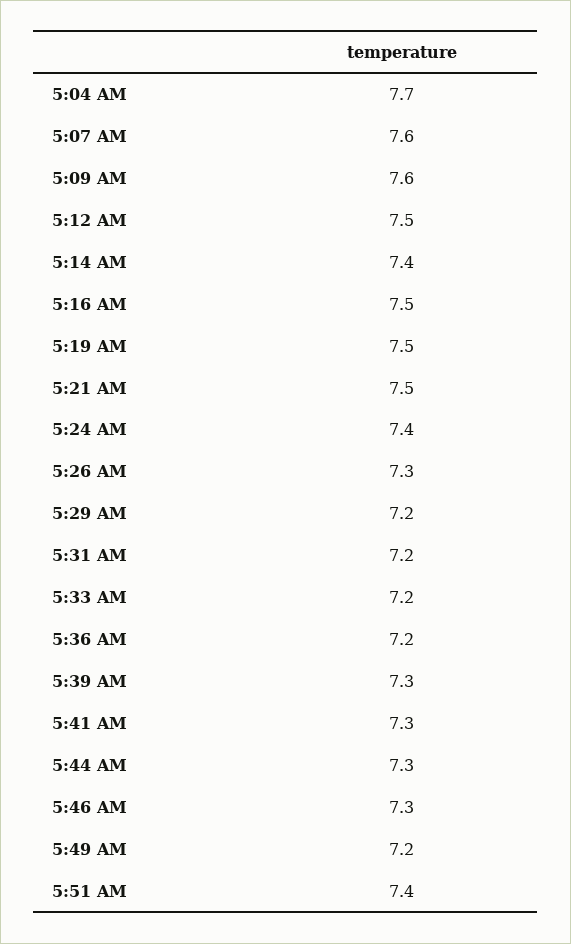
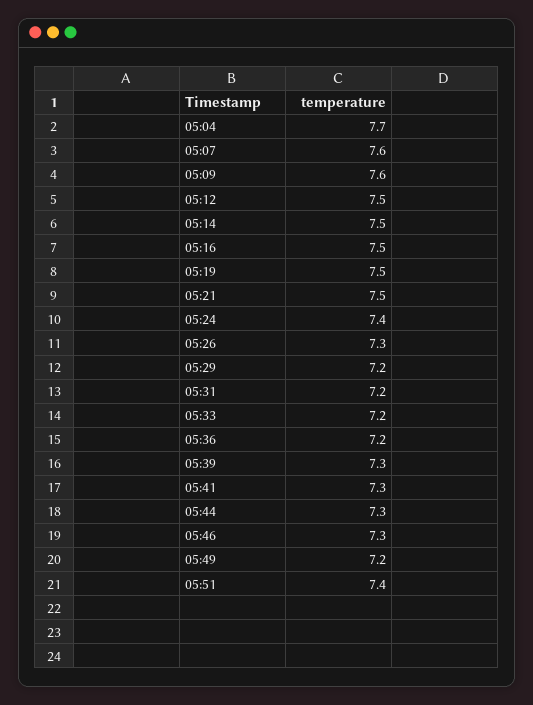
5:14 AM: 7.4 -> 7.5

